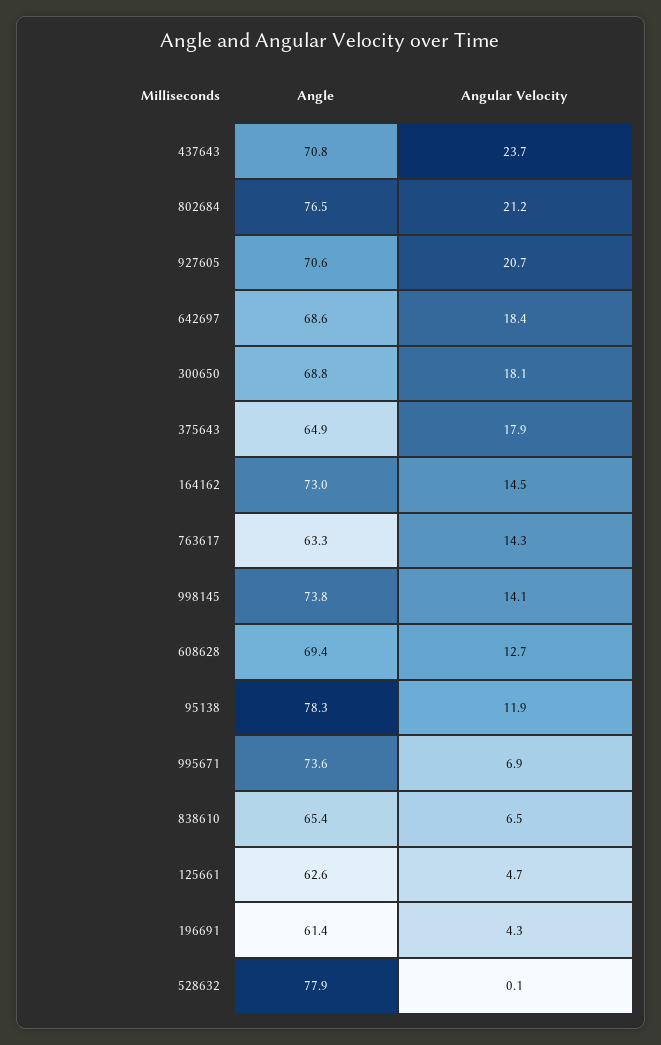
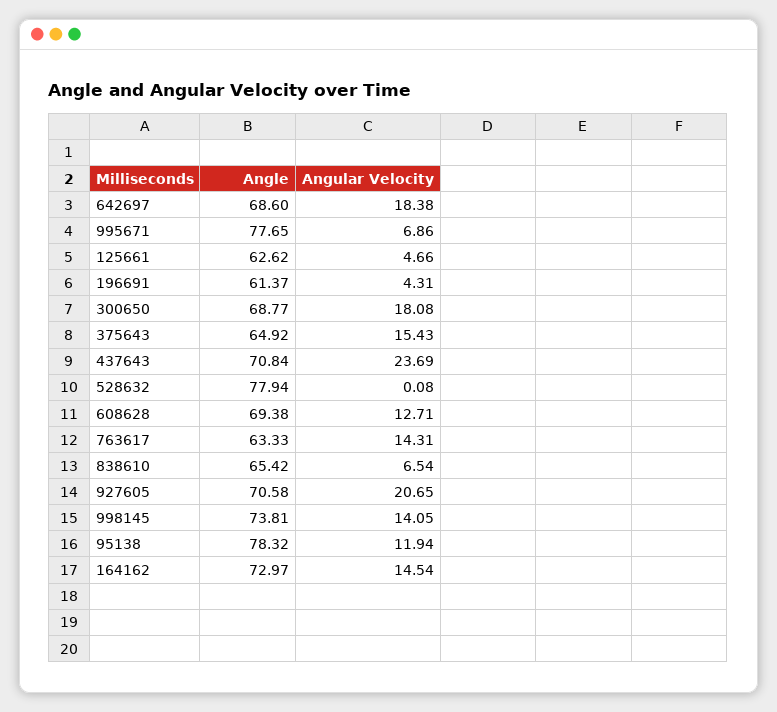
Angle, 802684: 76.5 -> none
Angular Velocity, 802684: 21.2 -> none
Angular Velocity, 375643: 17.9 -> 15.43
Angle, 995671: 73.6 -> 77.65

